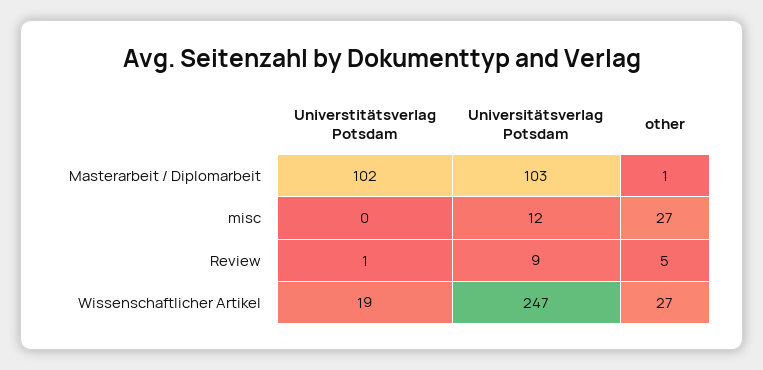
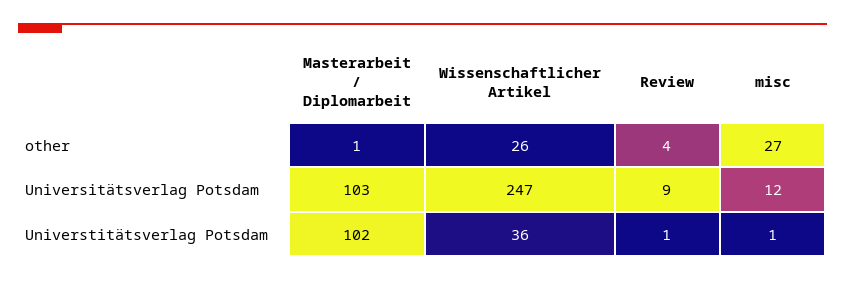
Universtitätsverlag Potsdam, misc: 0 -> 1
other, Review: 5 -> 4
Universtitätsverlag Potsdam, Wissenschaftlicher Artikel: 19 -> 36
other, Wissenschaftlicher Artikel: 27 -> 26

